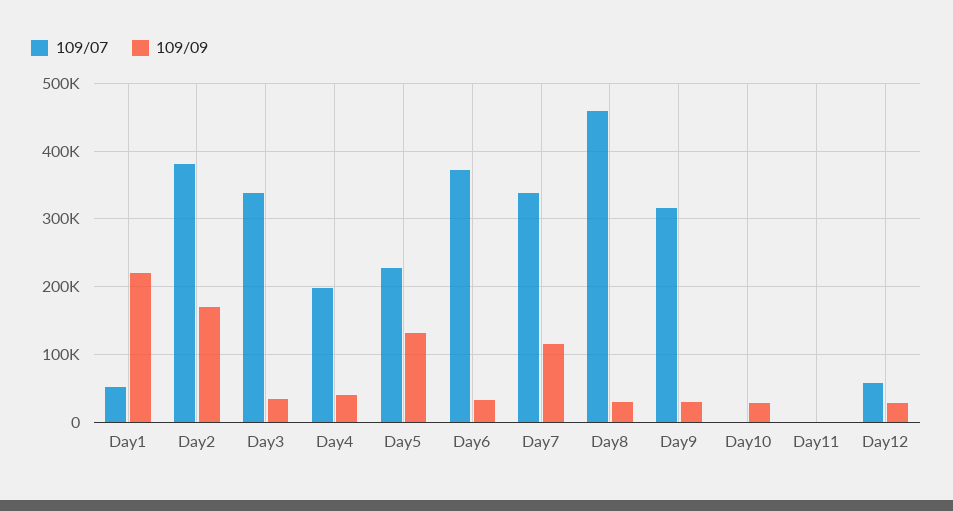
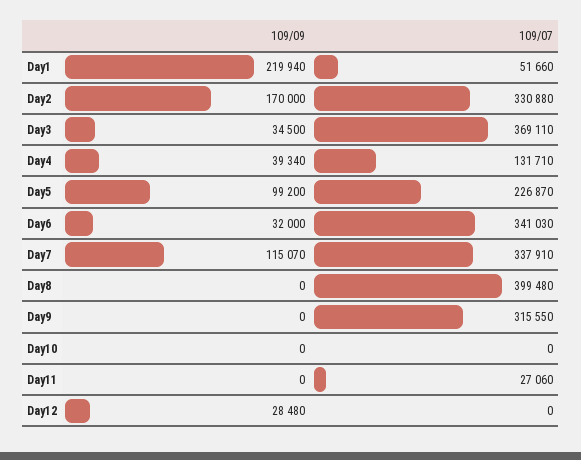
109/07, Day2: 380000 -> 330880
109/07, Day3: 340000 -> 369110
109/07, Day4: 200000 -> 131710
109/09, Day5: 130000 -> 99200
109/07, Day6: 370000 -> 341030
109/07, Day8: 460000 -> 399480
109/09, Day8: 30000 -> 0
109/09, Day9: 30000 -> 0
109/09, Day10: 30000 -> 0
109/07, Day11: 0 -> 27060
109/07, Day12: 60000 -> 0

